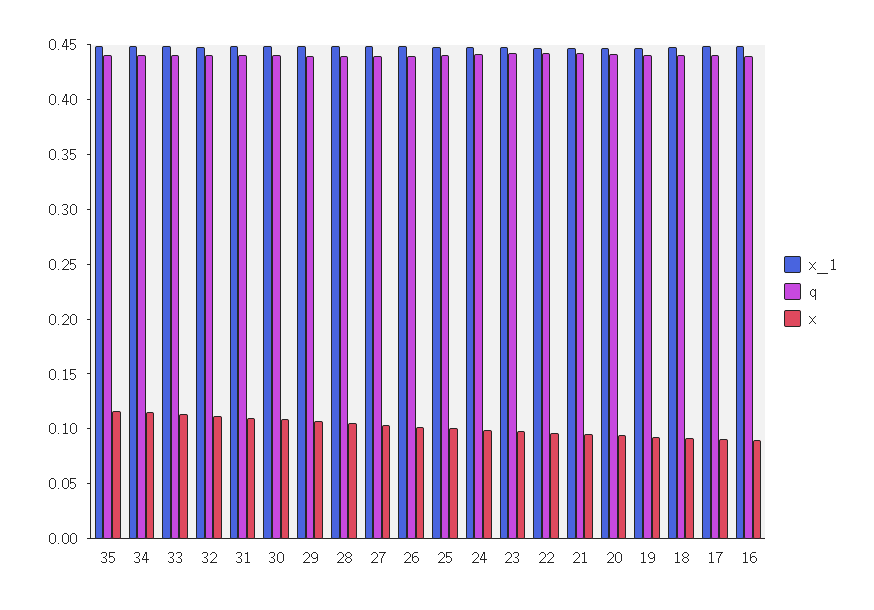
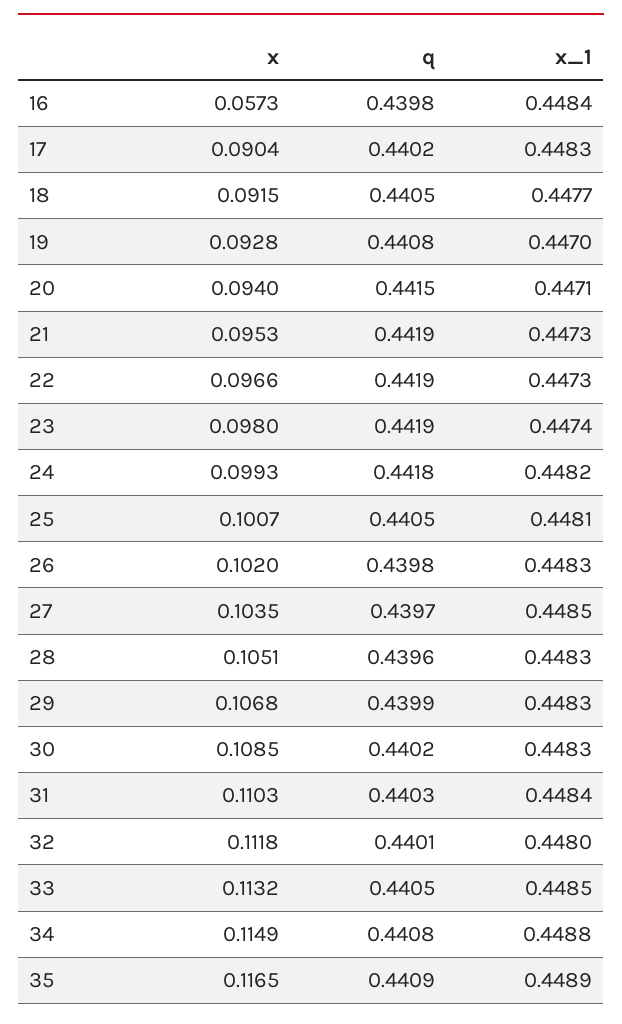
x, 16: 0.09 -> 0.0573

